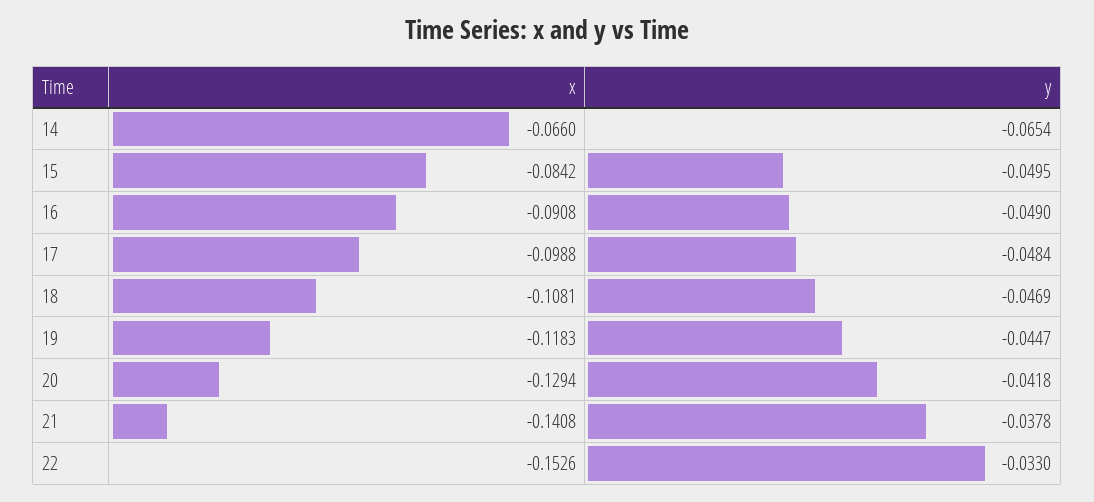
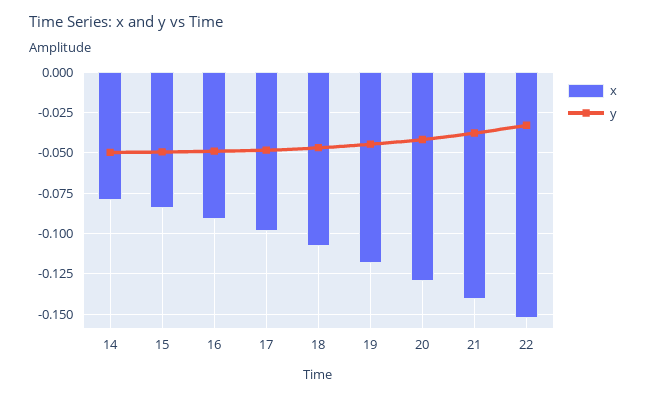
x, 14: -0.066 -> -0.08
y, 14: -0.0654 -> -0.05

